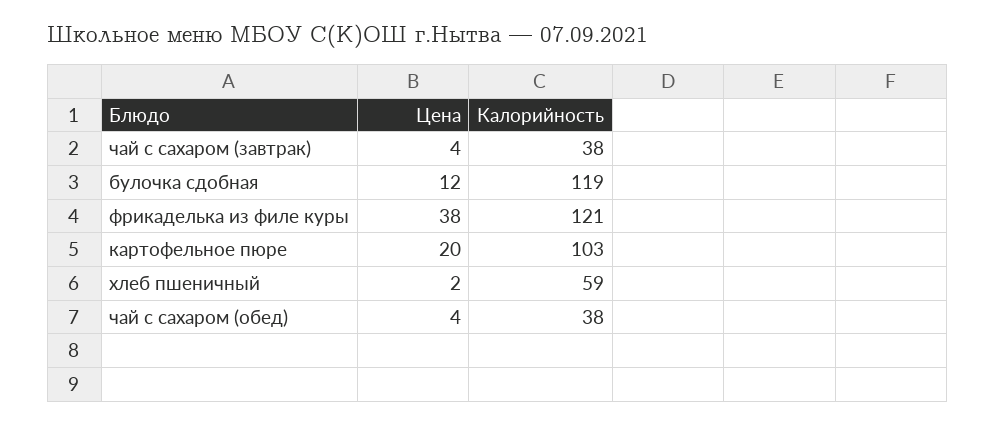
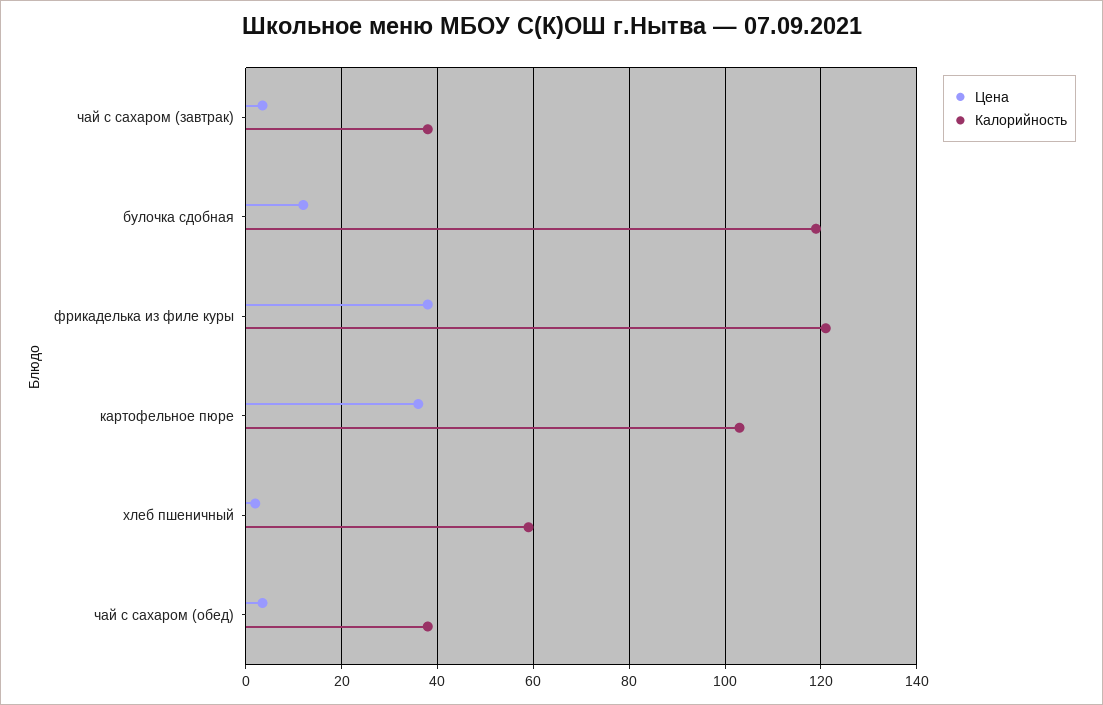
Цена, картофельное пюре: 20 -> 36

